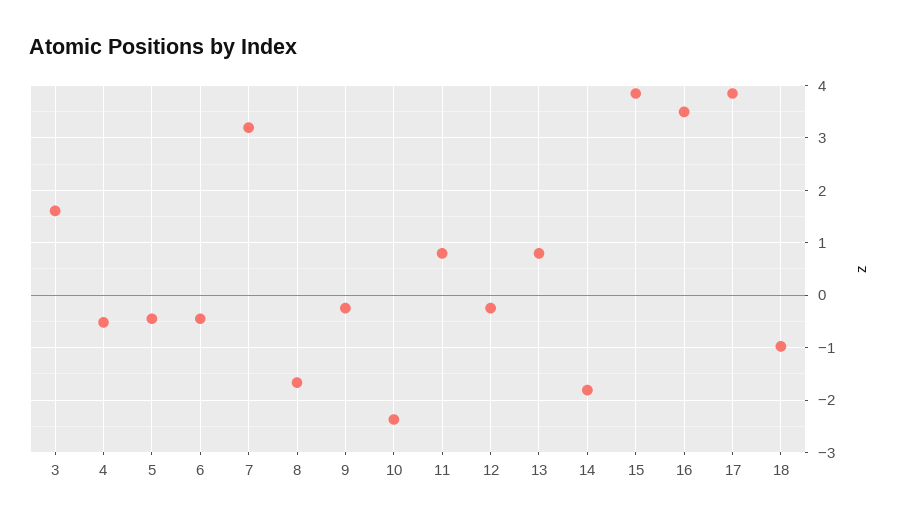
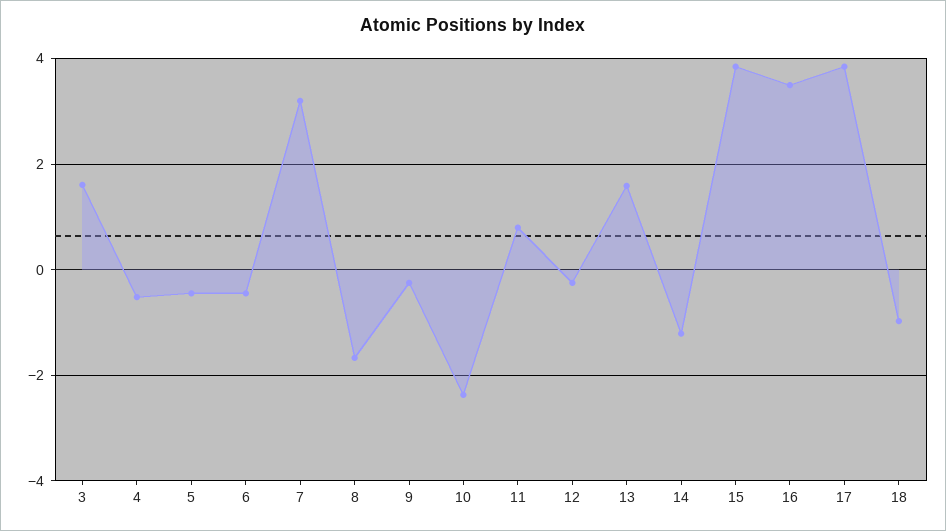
13: 0.8 -> 1.6
14: -1.8 -> -1.2

